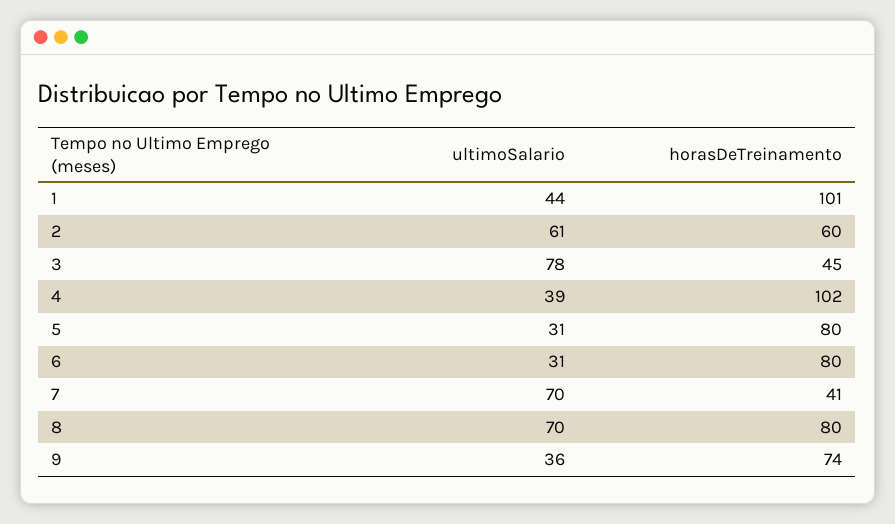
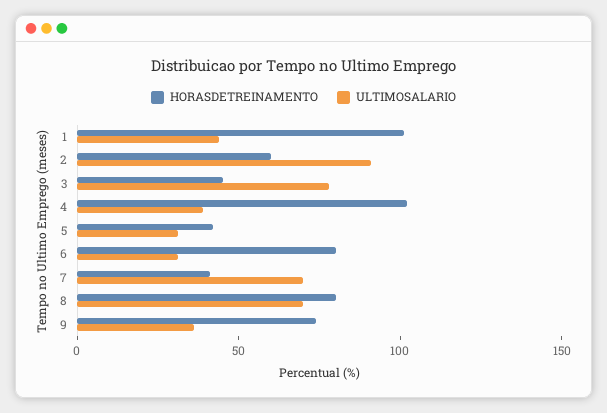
ultimoSalario, 2: 61 -> 90
horasDeTreinamento, 5: 80 -> 40

